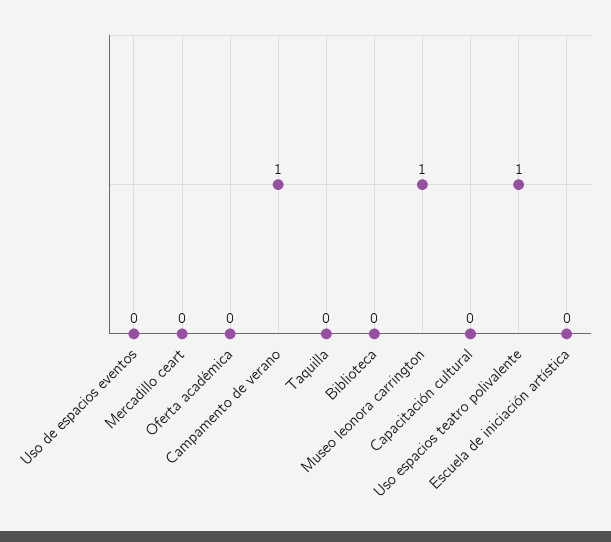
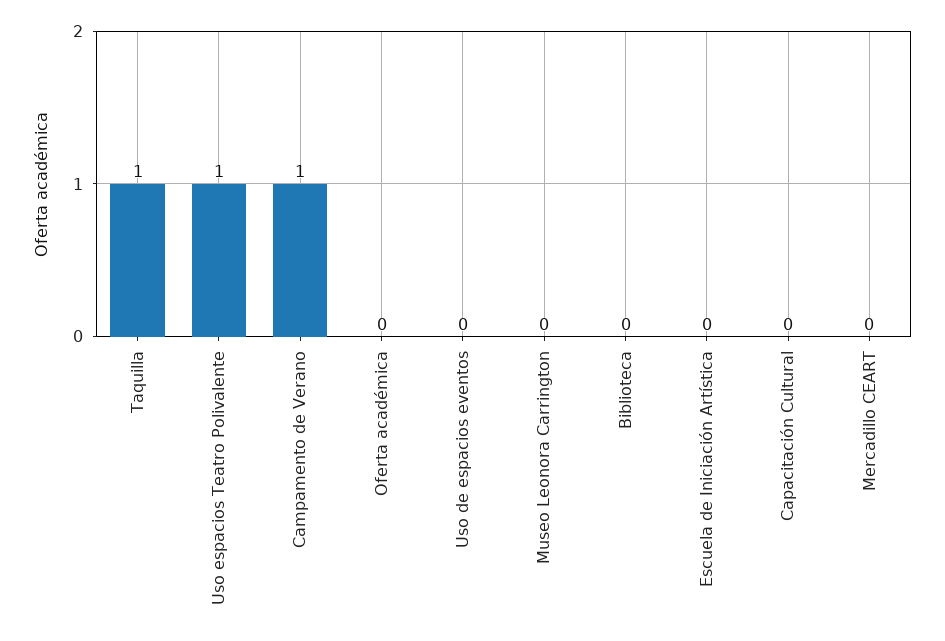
Taquilla: 0 -> 1
Museo leonora carrington: 1 -> 0

